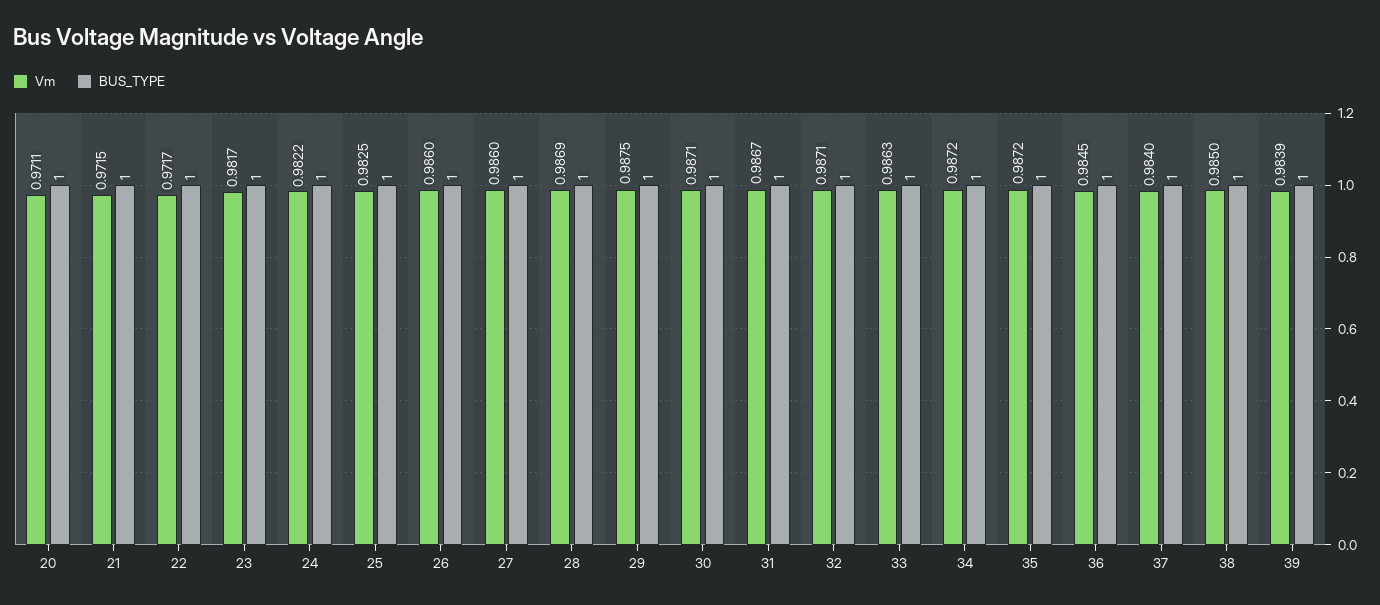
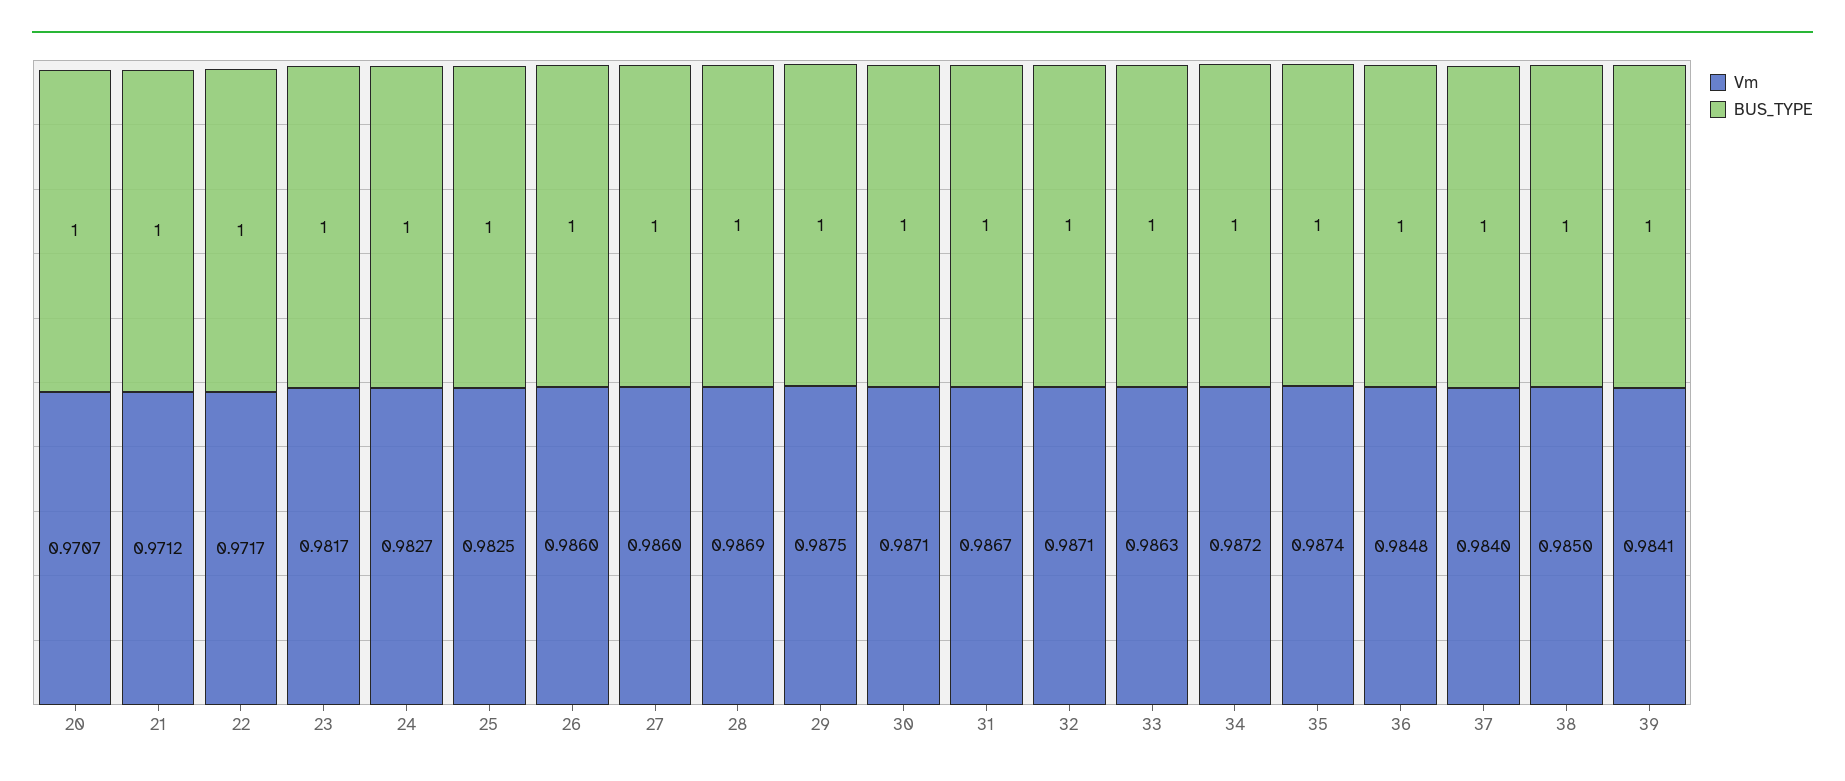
Vm, 20: 0.9711 -> 0.9707
Vm, 21: 0.9715 -> 0.9712
Vm, 24: 0.9822 -> 0.9827
Vm, 35: 0.9872 -> 0.9874
Vm, 36: 0.9845 -> 0.9848
Vm, 39: 0.9839 -> 0.9841

